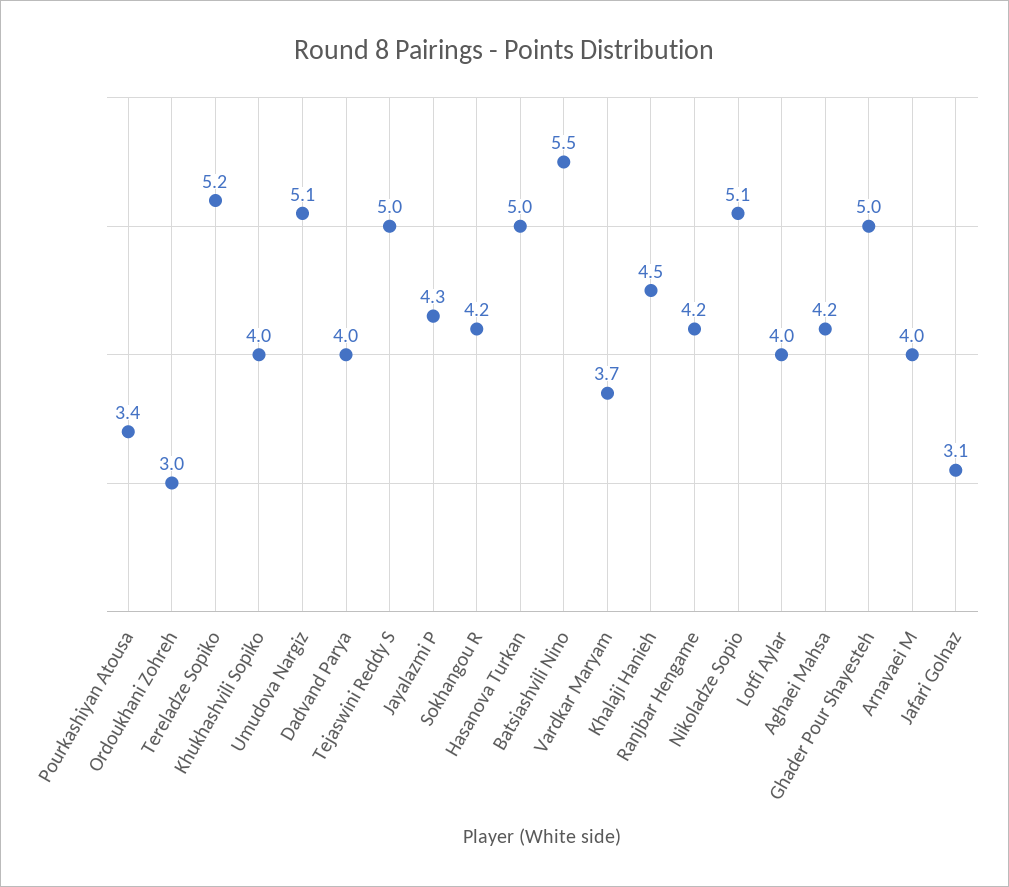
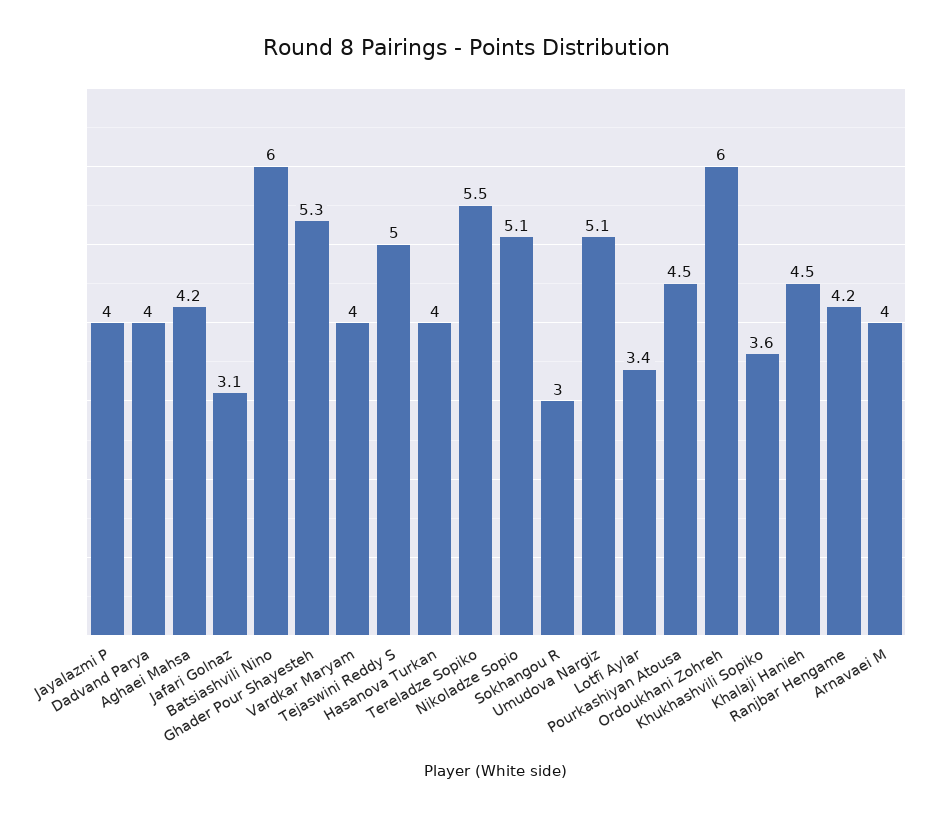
Pourkashiyan Atousa: 3.4 -> 4.5
Ordoukhani Zohreh: 3 -> 6
Tereladze Sopiko: 5.2 -> 5.5
Khukhashvili Sopiko: 4 -> 3.6
Jayalazmi P: 4.3 -> 4
Sokhangou R: 4.2 -> 3
Hasanova Turkan: 5 -> 4
Batsiashvili Nino: 5.5 -> 6
Vardkar Maryam: 3.7 -> 4
Lotfi Aylar: 4 -> 3.4
Ghader Pour Shayesteh: 5 -> 5.3

